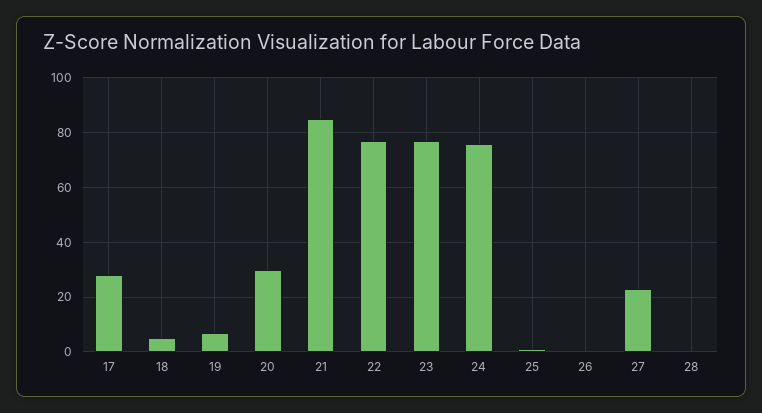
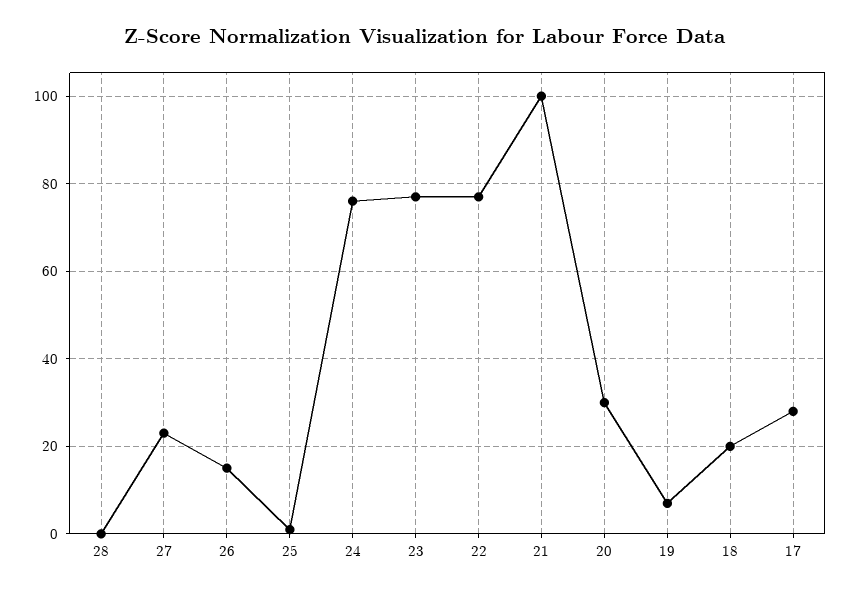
18: 5 -> 20
21: 85 -> 100
26: 0 -> 15

